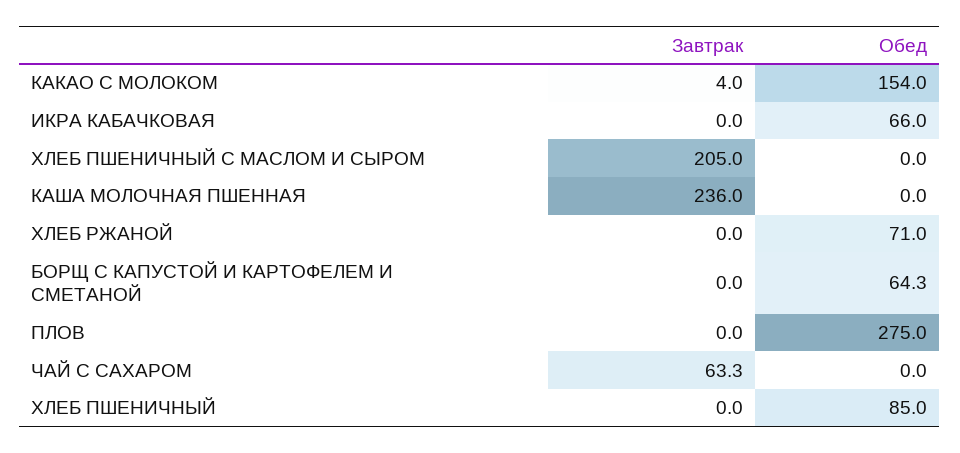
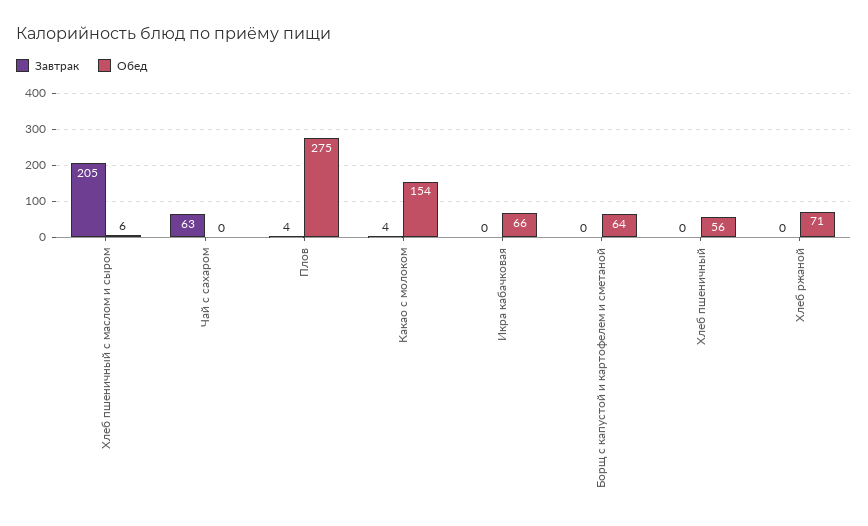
Обед, ХЛЕБ ПШЕНИЧНЫЙ С МАСЛОМ И СЫРОМ: 0 -> 6
Завтрак, КАША МОЛОЧНАЯ ПШЕННАЯ: 236 -> none
Обед, КАША МОЛОЧНАЯ ПШЕННАЯ: 0 -> none
Завтрак, ПЛОВ: 0 -> 4
Обед, ХЛЕБ ПШЕНИЧНЫЙ: 85 -> 56

